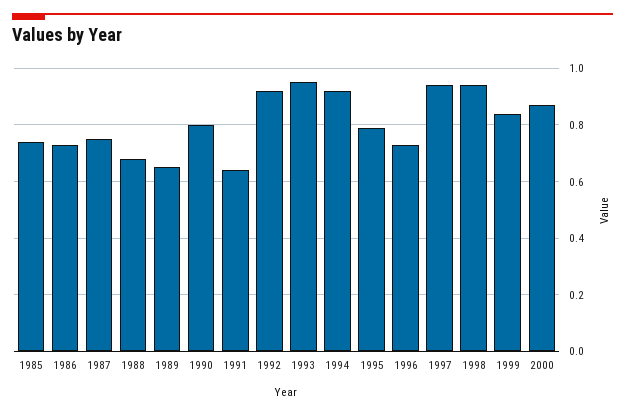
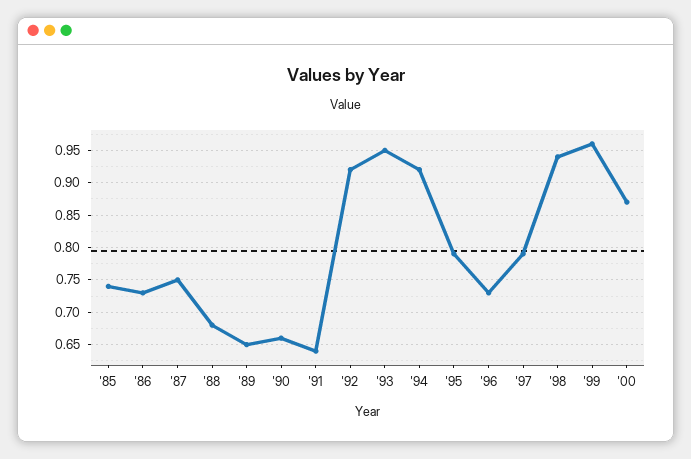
1990: 0.8 -> 0.66
1997: 0.95 -> 0.79
1999: 0.85 -> 0.96

